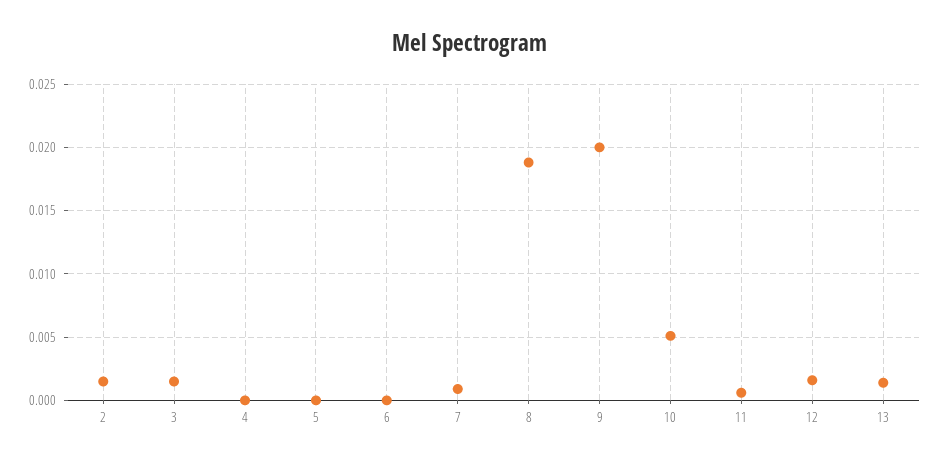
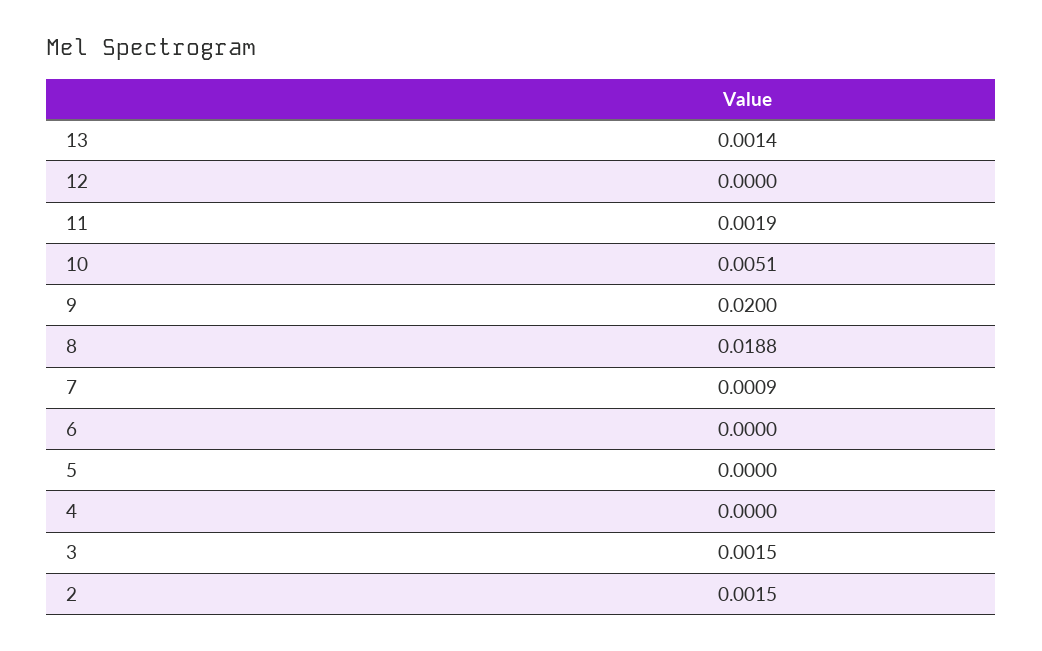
11: 0.0005 -> 0.0019
12: 0.0015 -> 0

